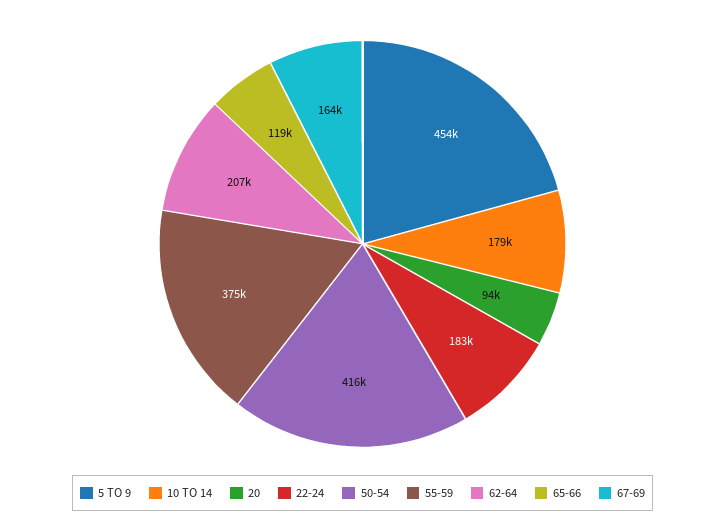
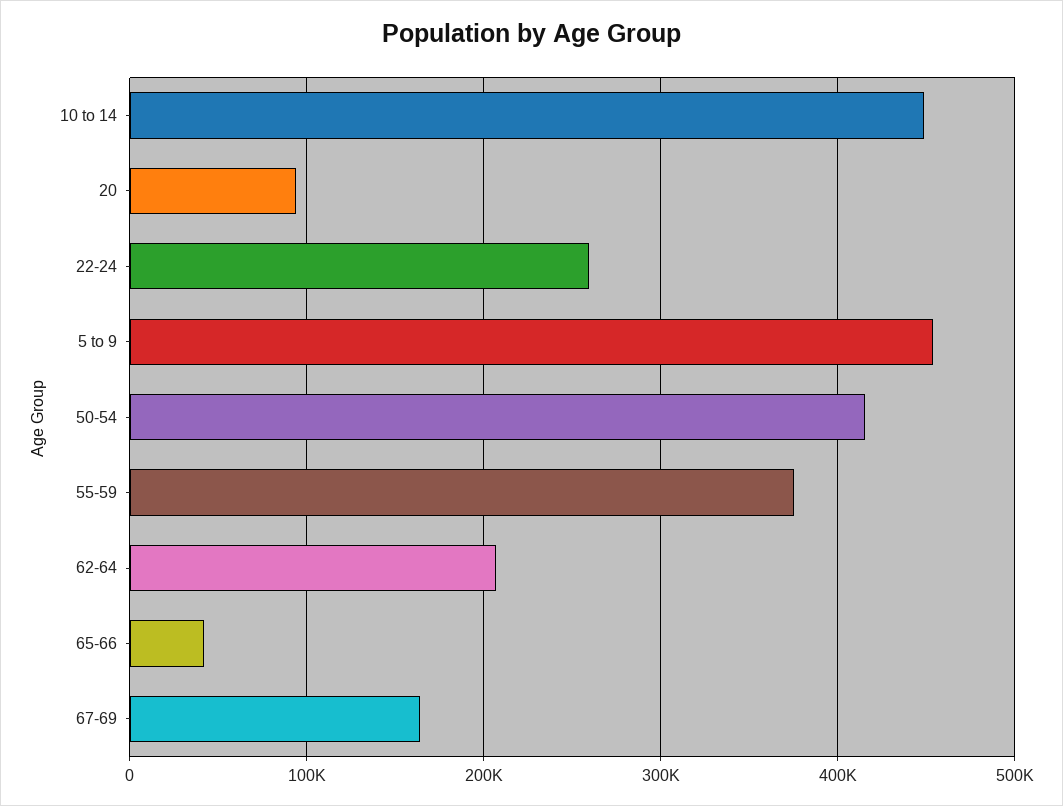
10 TO 14: 179000 -> 450000
22-24: 183000 -> 260000
65-66: 119000 -> 40000

